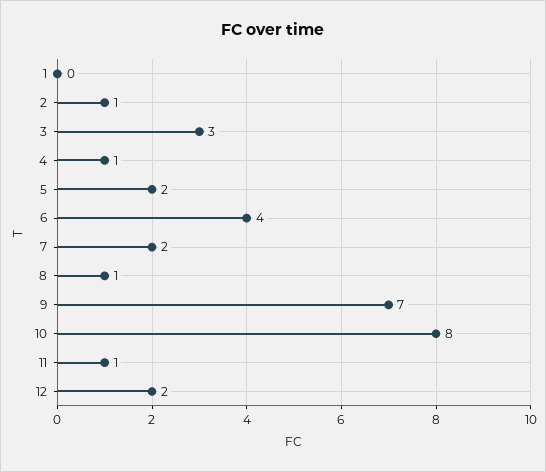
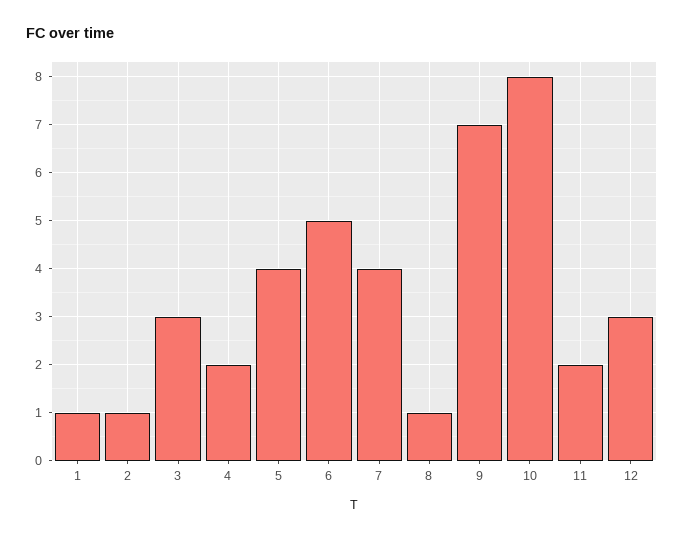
1: 0 -> 1
4: 1 -> 2
5: 2 -> 4
6: 4 -> 5
7: 2 -> 4
11: 1 -> 2
12: 2 -> 3

